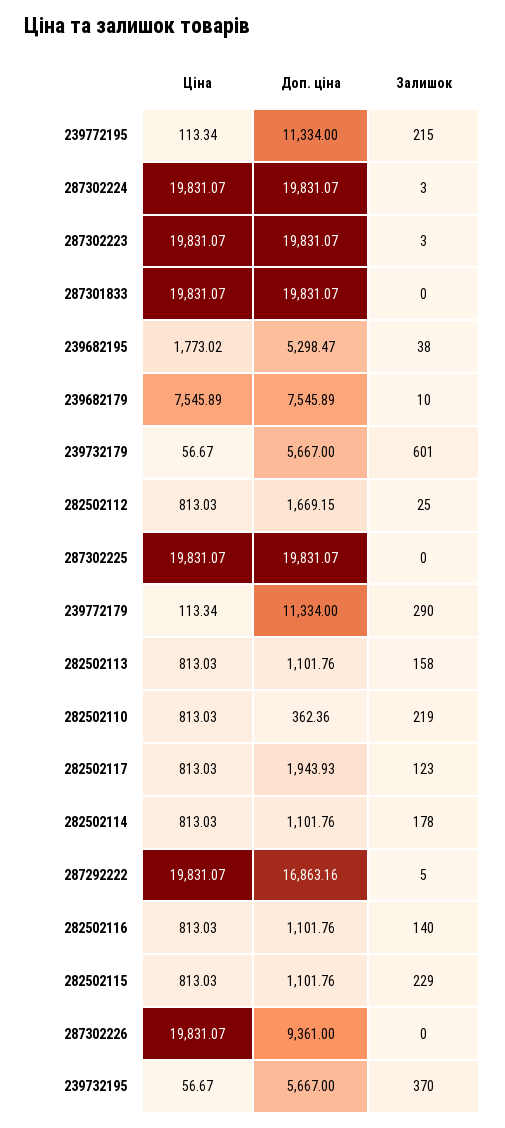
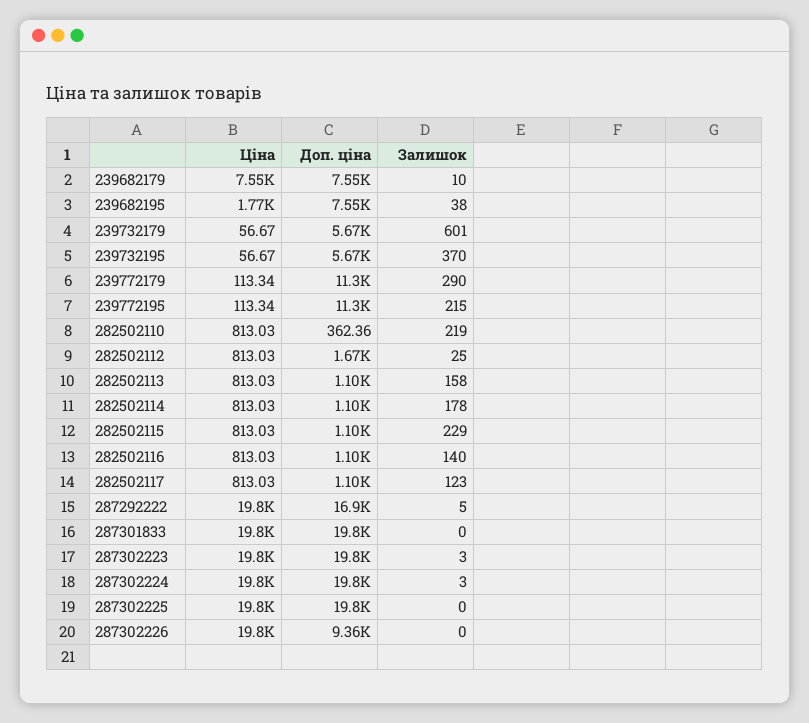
Доп. ціна, 239682195: 5298.47 -> 7550
Доп. ціна, 282502117: 1943.93 -> 1100

